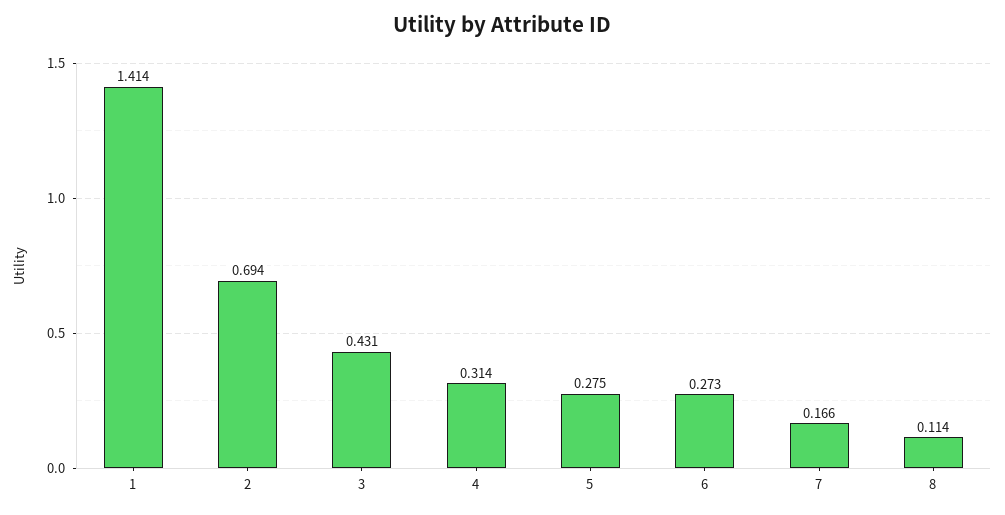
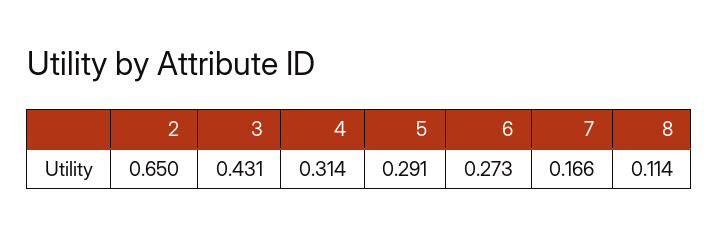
1: 1.414 -> none
2: 0.694 -> 0.65
5: 0.275 -> 0.291

